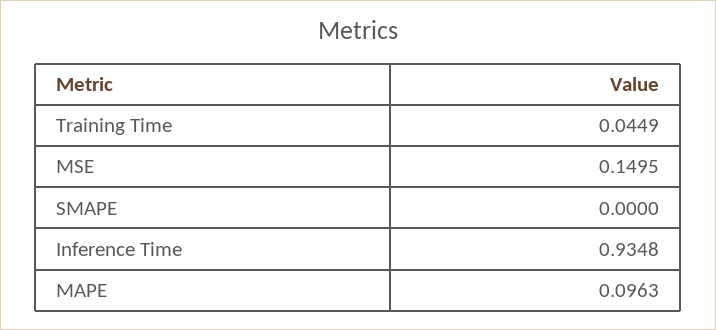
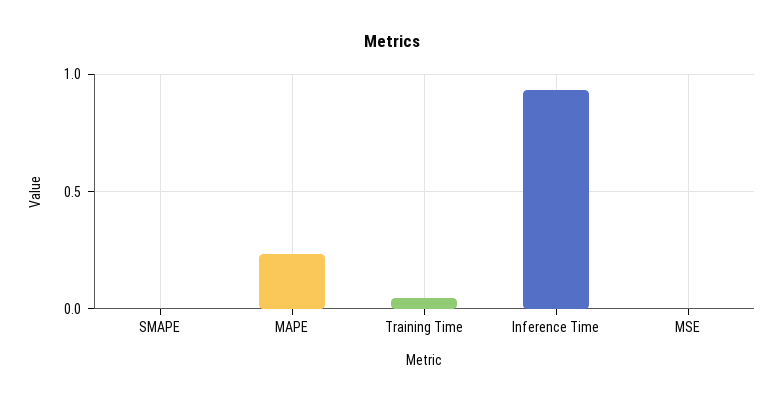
MSE: 0.1495 -> 0
MAPE: 0.0963 -> 0.25

